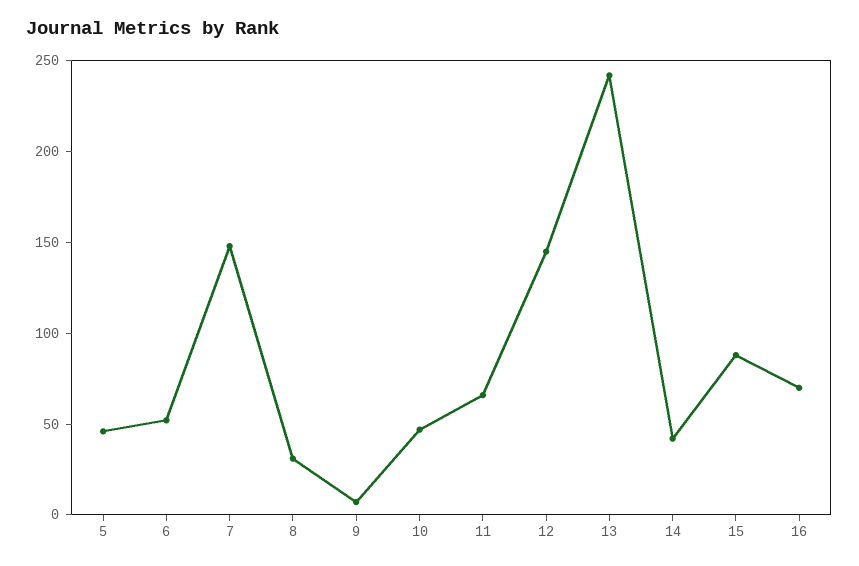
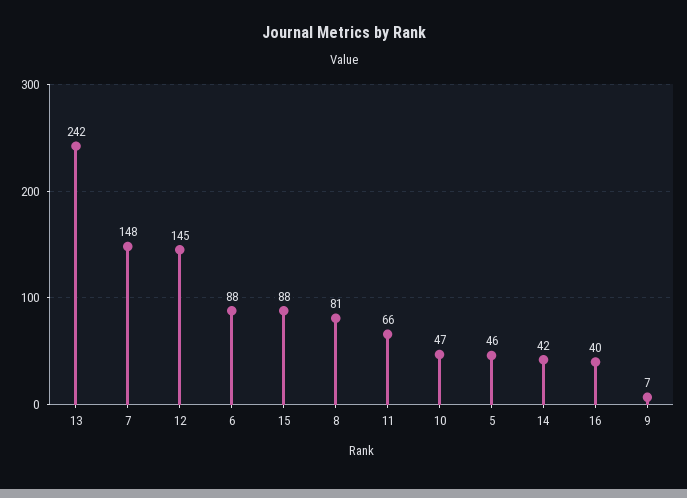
6: 50 -> 88
8: 30 -> 81
16: 70 -> 40

